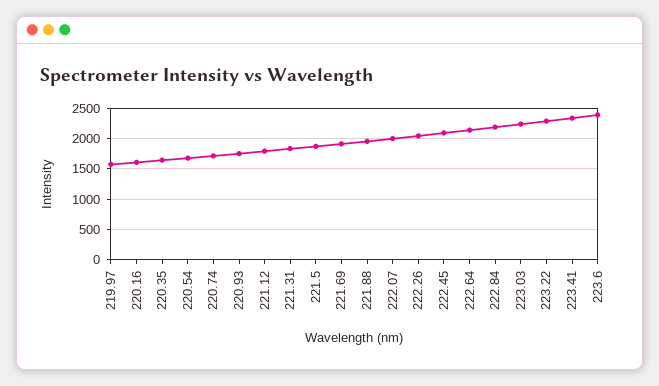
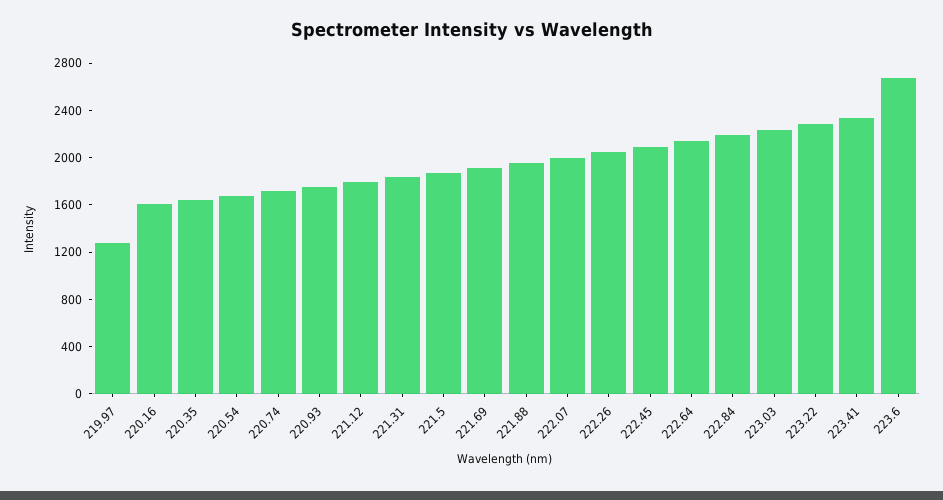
219.97: 1600 -> 1300
223.6: 2400 -> 2700

